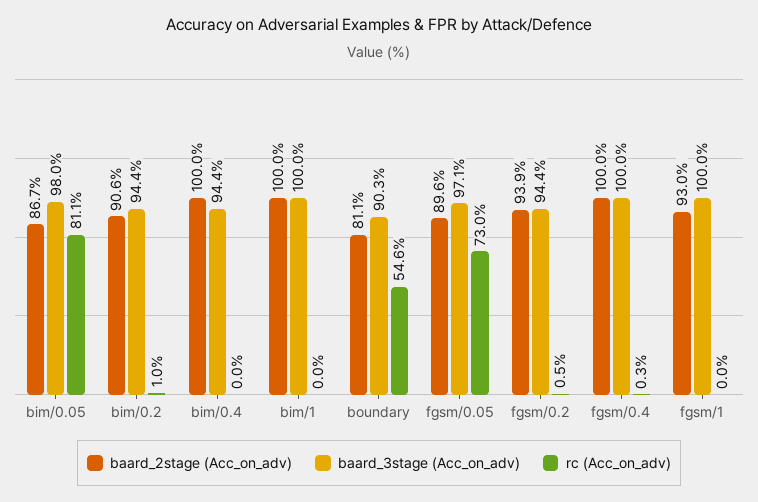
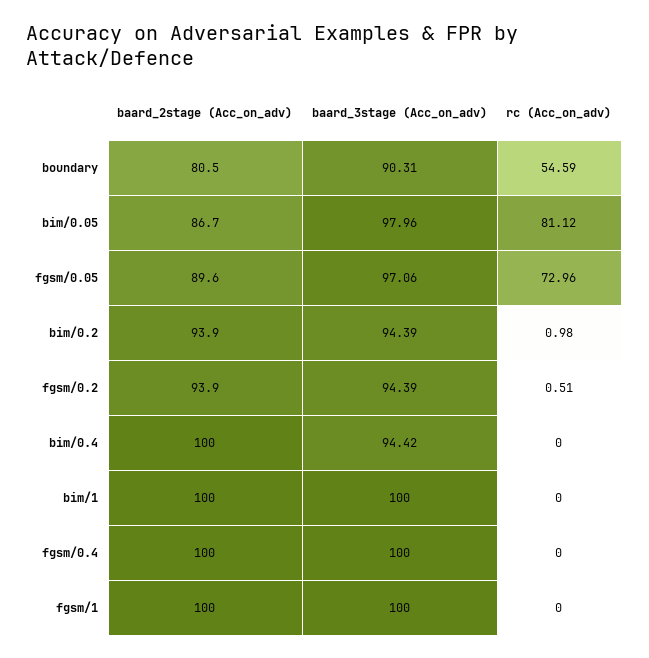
baard_2stage (Acc_on_adv), bim/0.2: 90.6 -> 93.9
baard_2stage (Acc_on_adv), boundary: 81.1 -> 80.5
rc (Acc_on_adv), fgsm/0.4: 0.3 -> 0
baard_2stage (Acc_on_adv), fgsm/1: 93 -> 100

